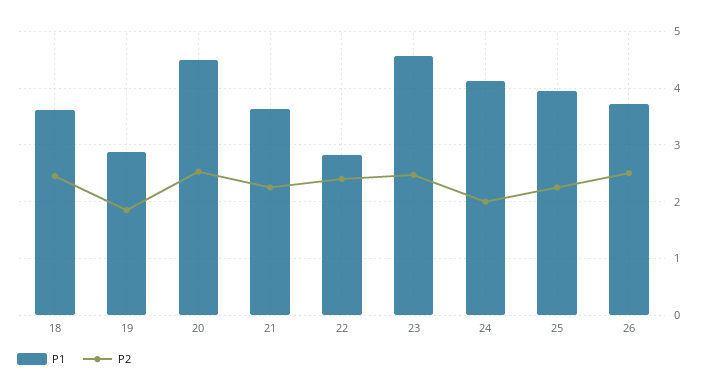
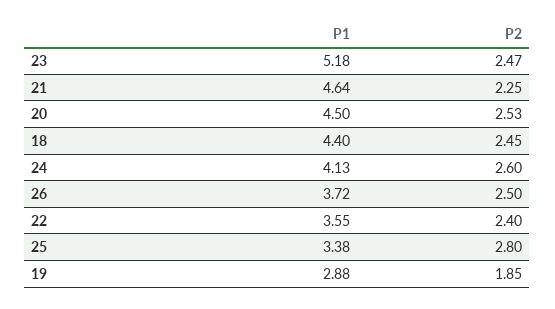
P1, 18: 3.6 -> 4.4
P1, 21: 3.6 -> 4.64
P1, 22: 2.8 -> 3.55
P1, 23: 4.6 -> 5.18
P2, 24: 2 -> 2.6
P1, 25: 4 -> 3.38
P2, 25: 2.2 -> 2.8

